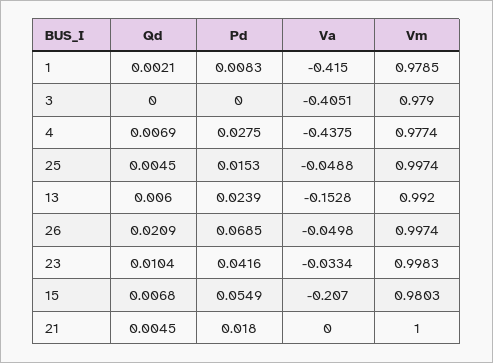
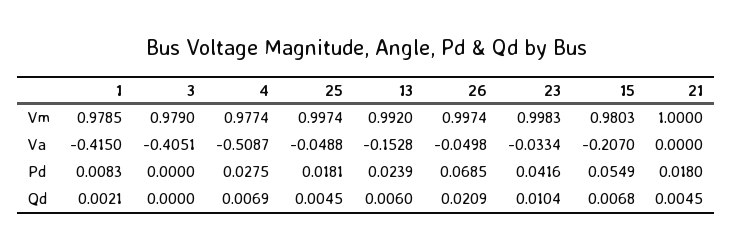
Va, 4: -0.4375 -> -0.5087
Pd, 25: 0.0153 -> 0.0181

